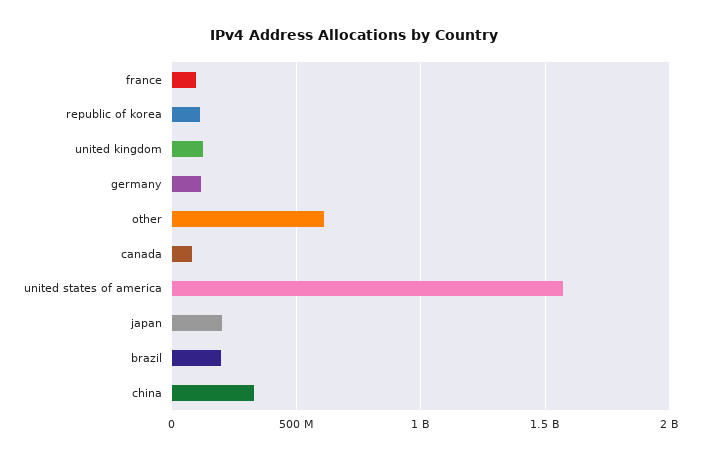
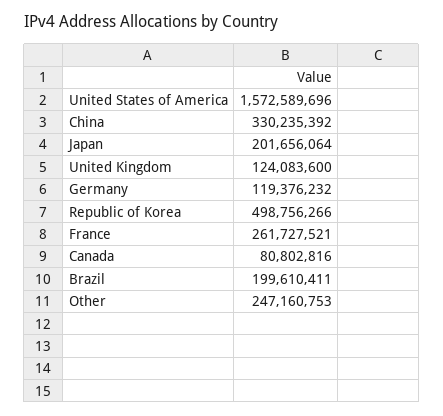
france: 100000000 -> 261727521
republic of korea: 100000000 -> 498756266
other: 600000000 -> 247160753

